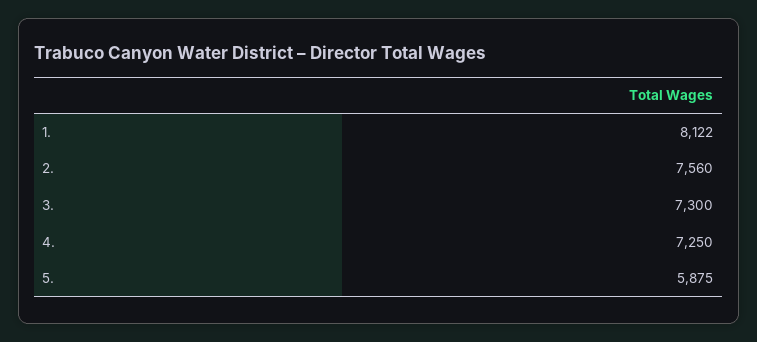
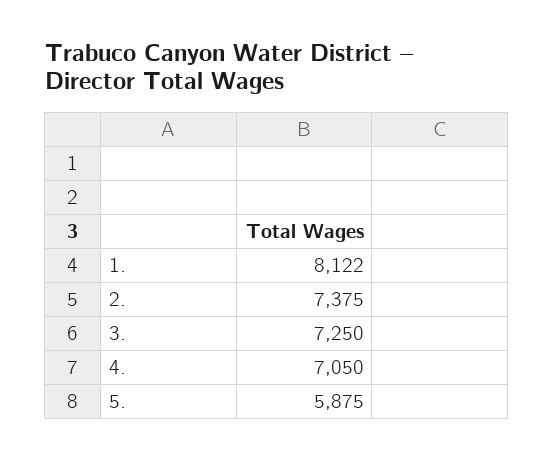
2.: 7560 -> 7375
3.: 7300 -> 7250
4.: 7250 -> 7050

